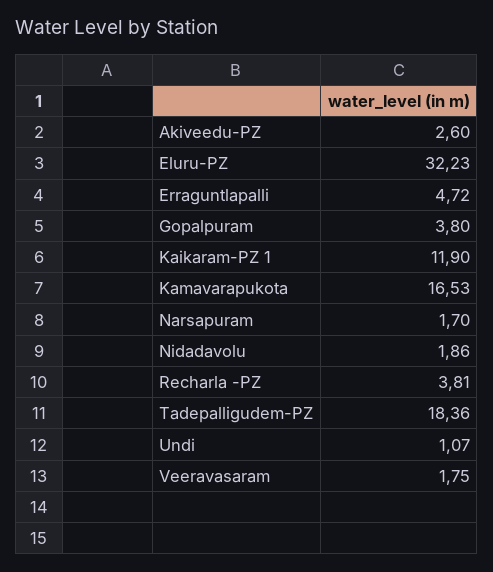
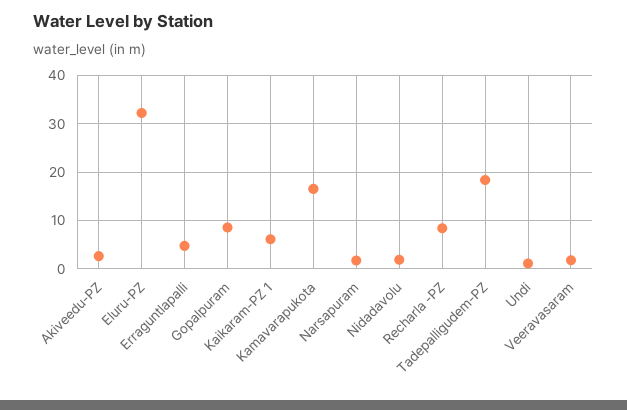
Gopalpuram: 3.8 -> 8
Kaikaram-PZ 1: 11.9 -> 6
Recharla -PZ: 3.81 -> 8

